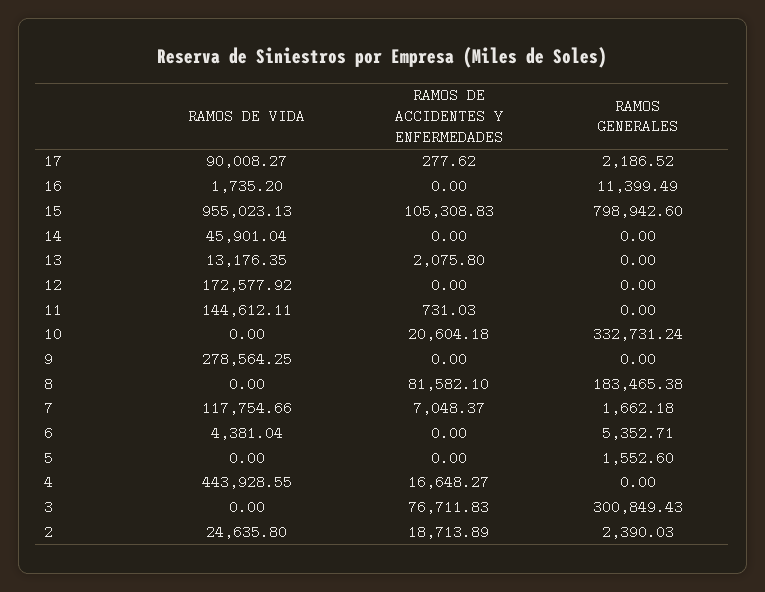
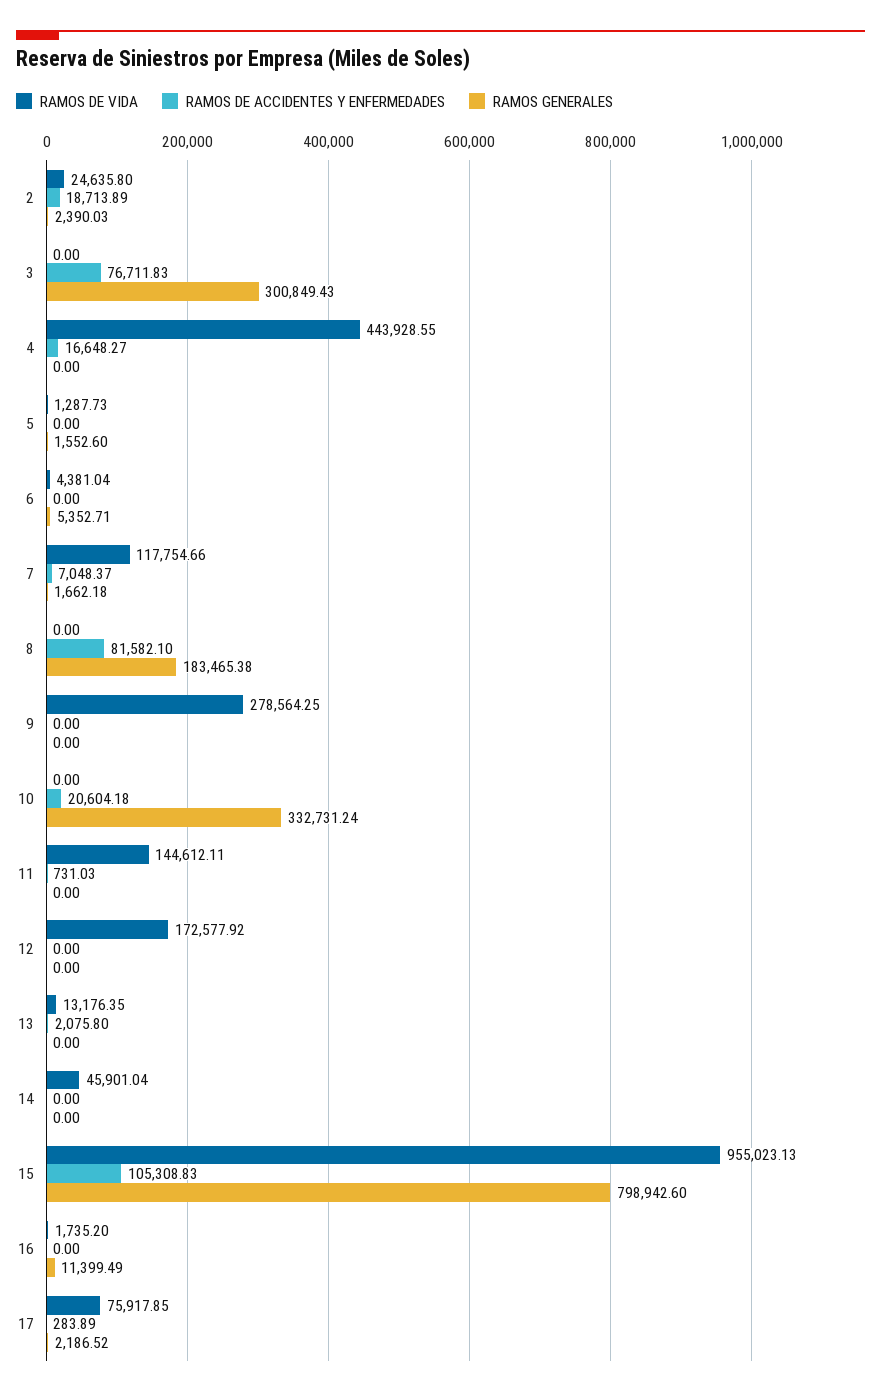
RAMOS DE VIDA, 17: 90008.27 -> 75917.85
RAMOS DE ACCIDENTES Y ENFERMEDADES, 17: 277.62 -> 283.89
RAMOS DE VIDA, 5: 0 -> 1287.73

